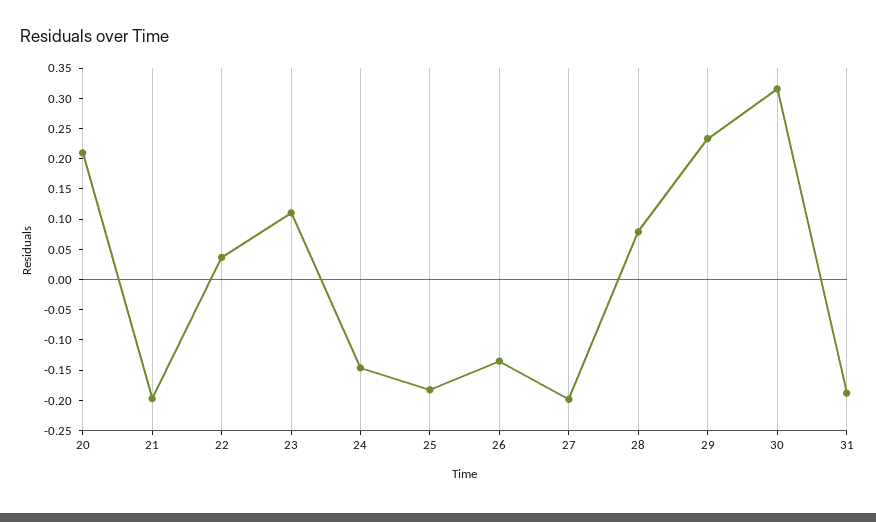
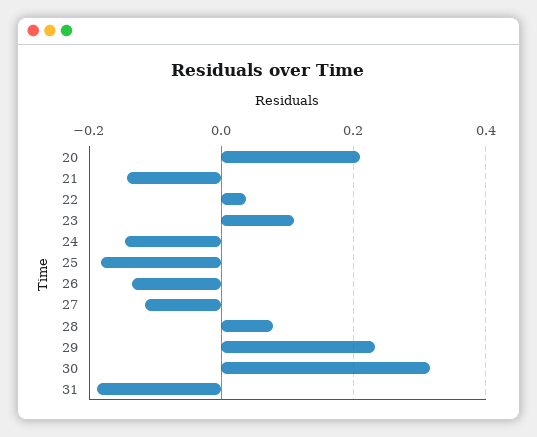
21: -0.2 -> -0.14
27: -0.2 -> -0.12

